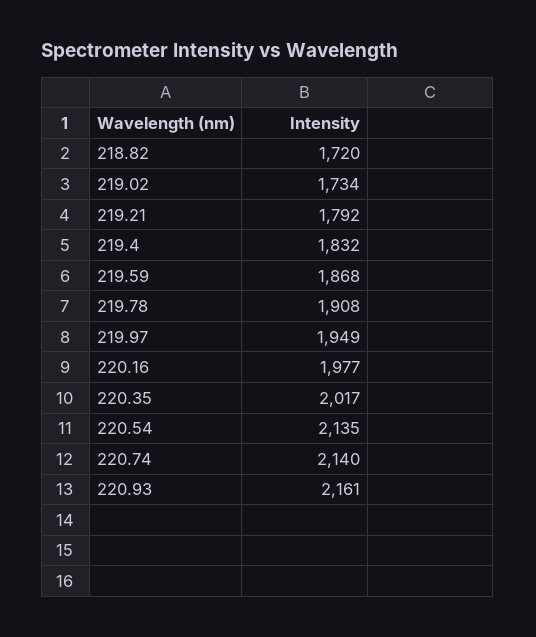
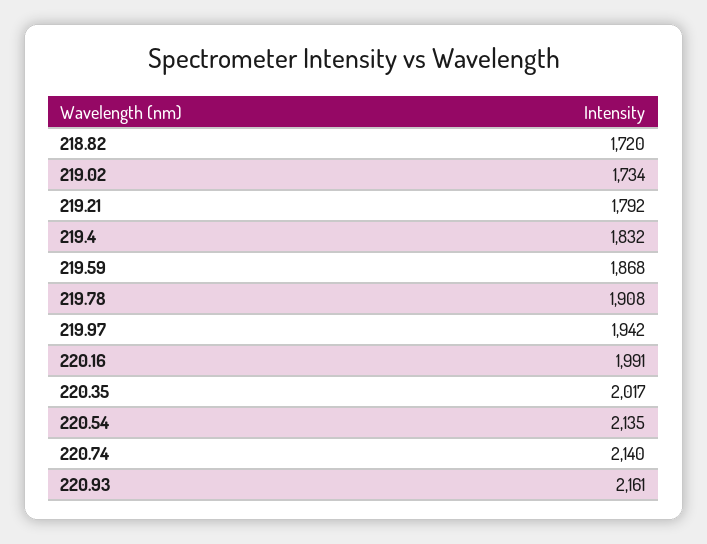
219.97: 1949 -> 1942
220.16: 1977 -> 1991

